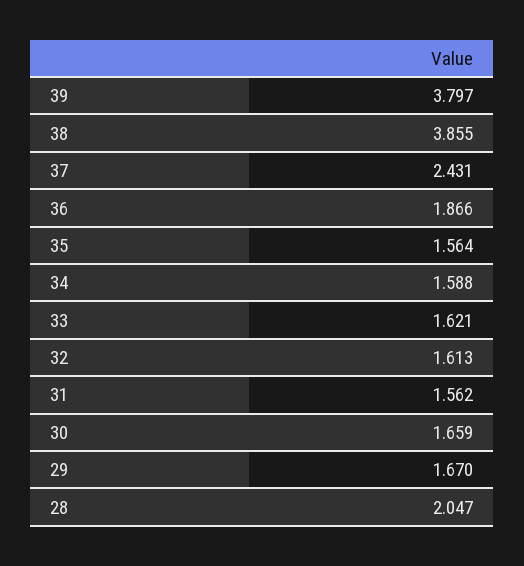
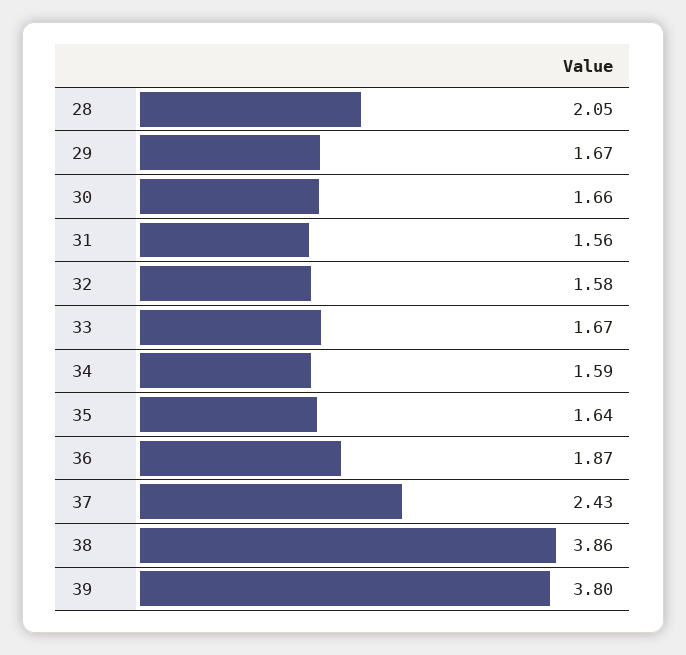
35: 1.564 -> 1.64
33: 1.621 -> 1.67
32: 1.613 -> 1.58

